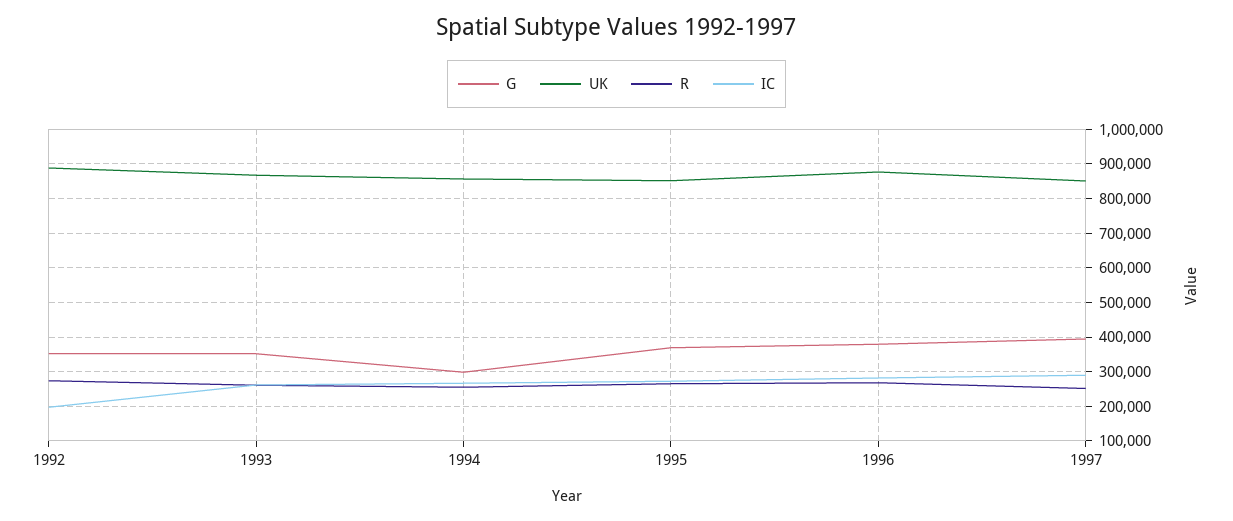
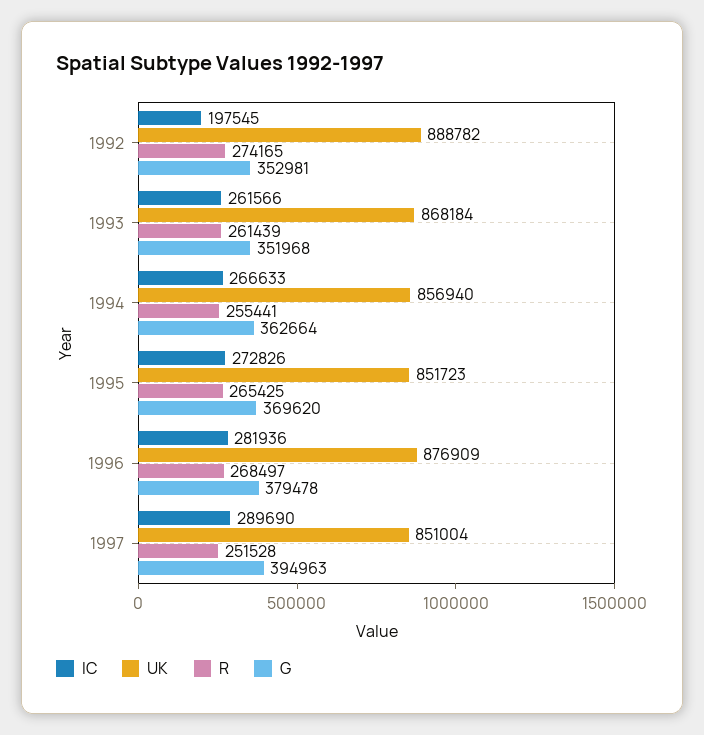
G, 1994: 300000 -> 362664

